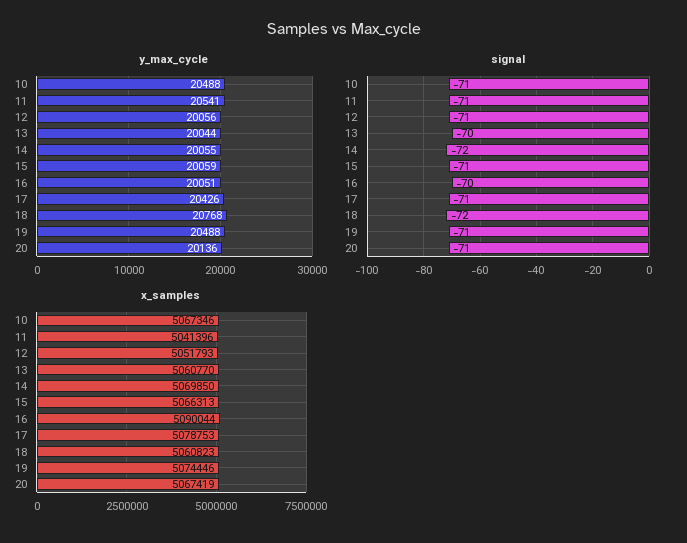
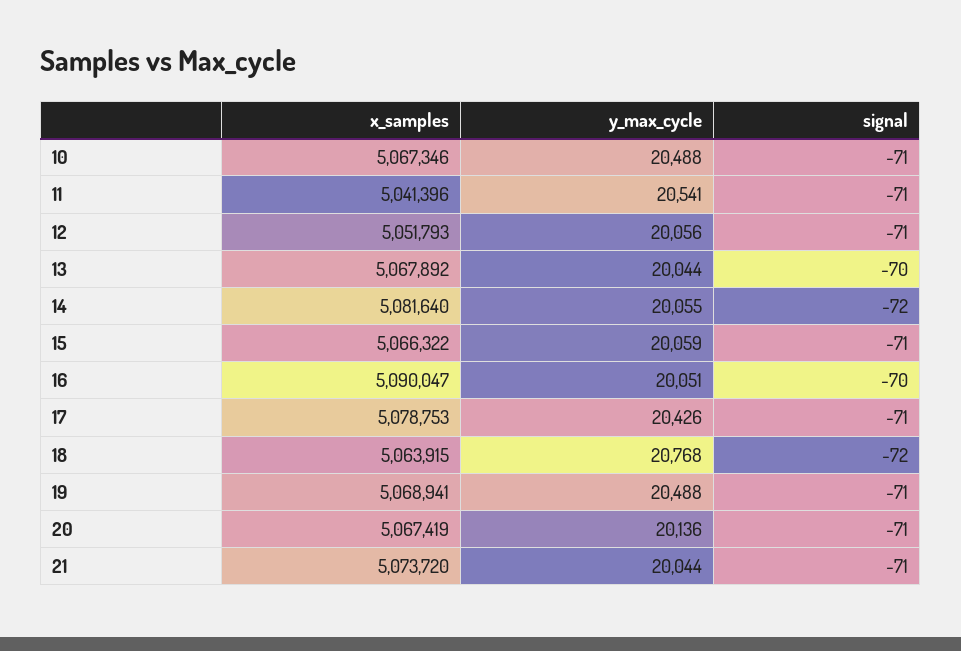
x_samples, 13: 5060770 -> 5067892
x_samples, 14: 5069850 -> 5081640
x_samples, 15: 5066313 -> 5066322
x_samples, 16: 5090044 -> 5090047
x_samples, 18: 5060823 -> 5063915
x_samples, 19: 5074446 -> 5068941
x_samples, 21: none -> 5073720
y_max_cycle, 21: none -> 20044
signal, 21: none -> -71

